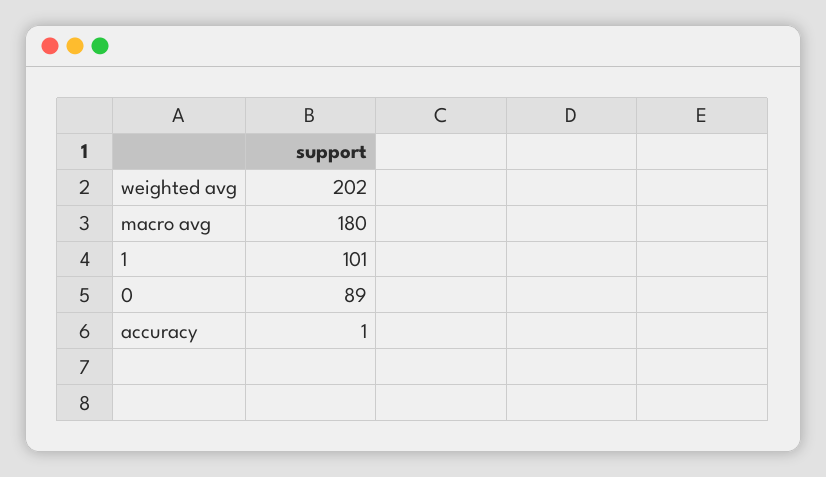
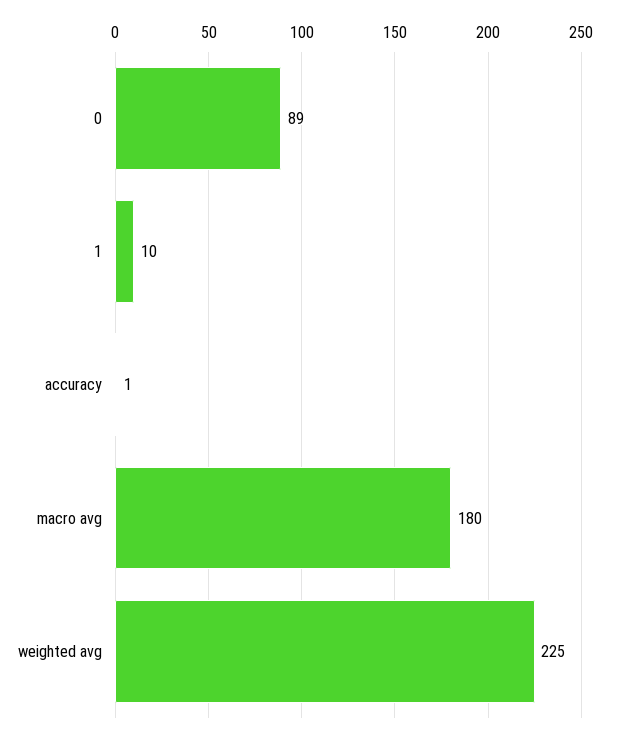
weighted avg: 202 -> 225
1: 101 -> 10

